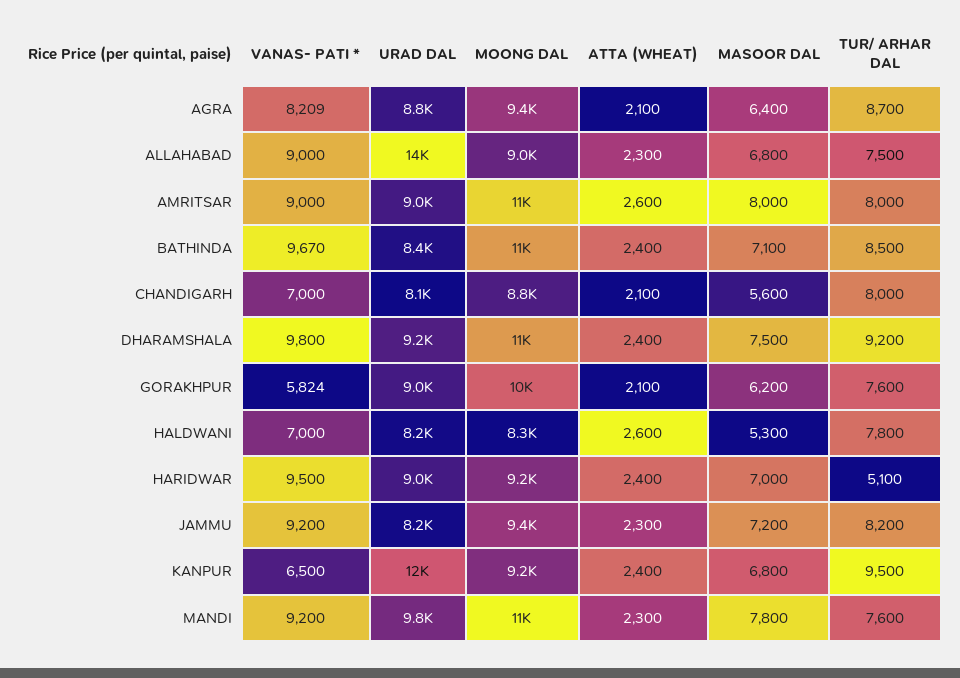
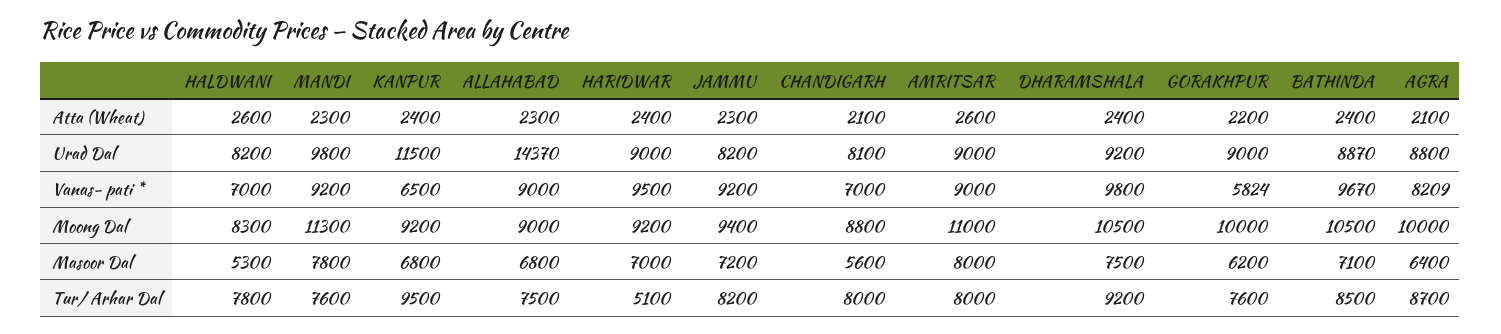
MOONG DAL, AGRA: 9400 -> 10000
URAD DAL, BATHINDA: 8400 -> 8870
ATTA (WHEAT), GORAKHPUR: 2100 -> 2200

